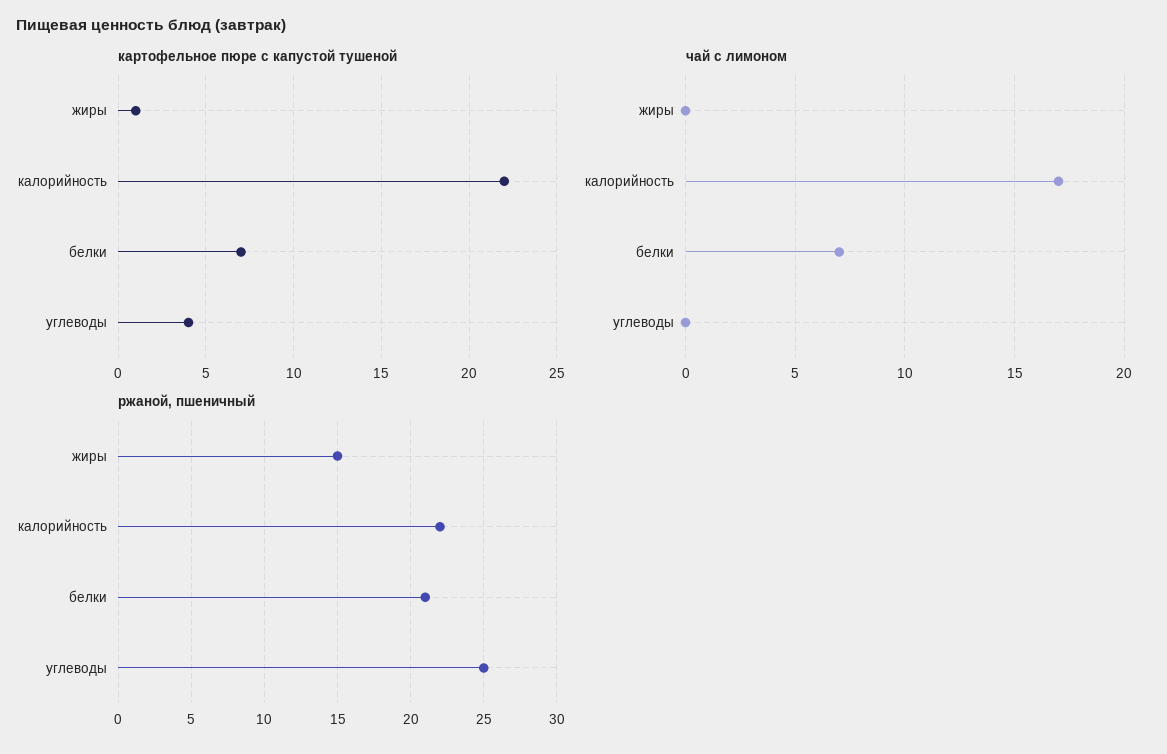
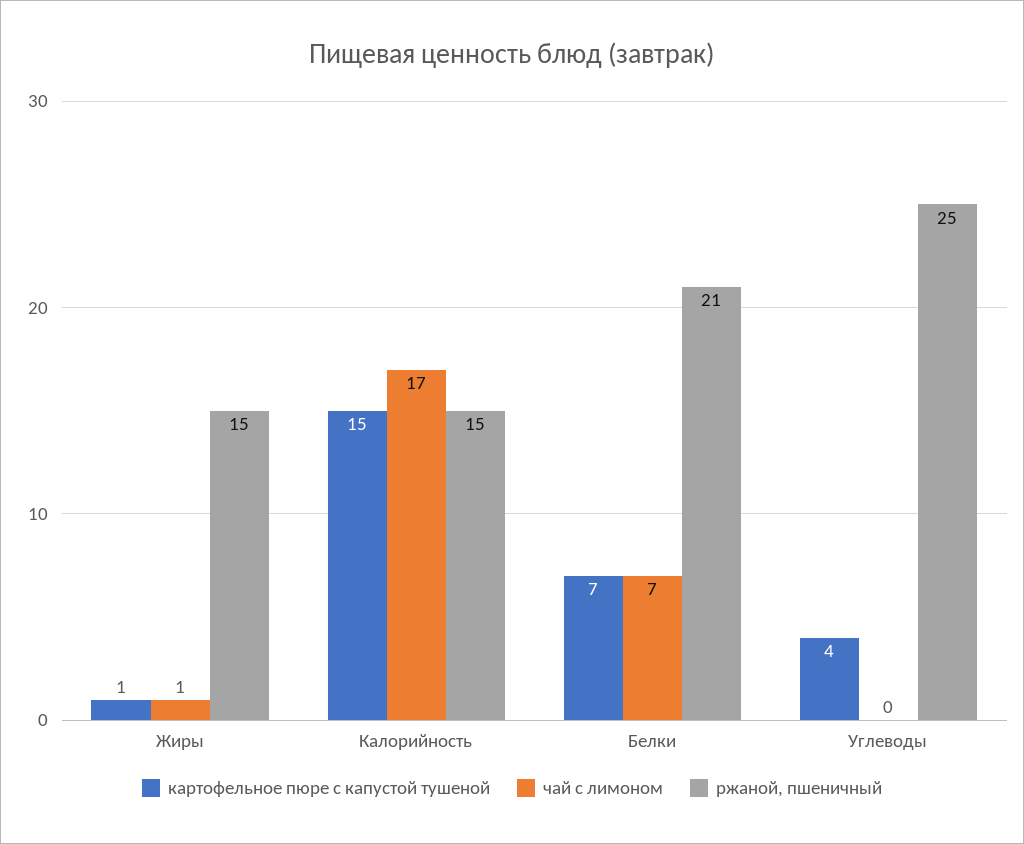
картофельное пюре с капустой тушеной, калорийность: 22 -> 15
чай с лимоном, жиры: 0 -> 1
ржаной, пшеничный, калорийность: 22 -> 15

